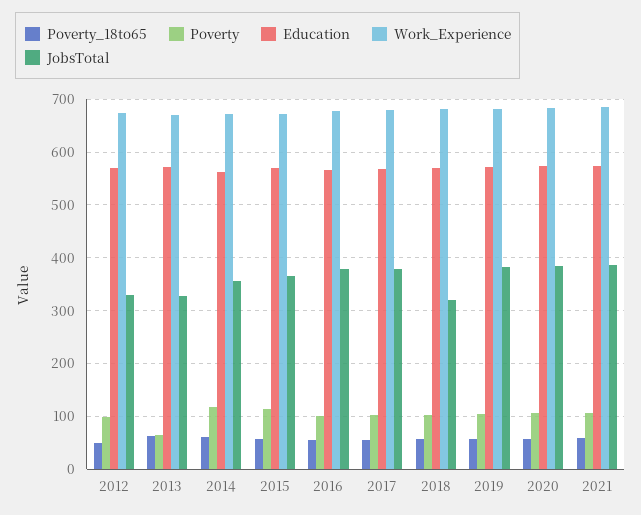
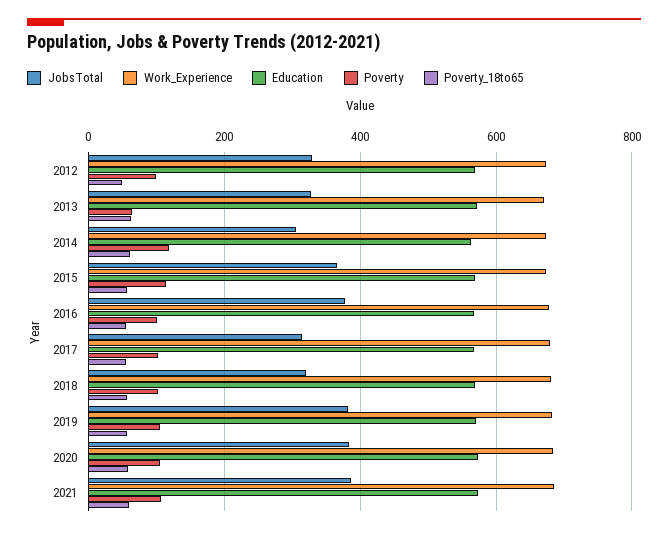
JobsTotal, 2014: 360 -> 300
JobsTotal, 2017: 380 -> 320

